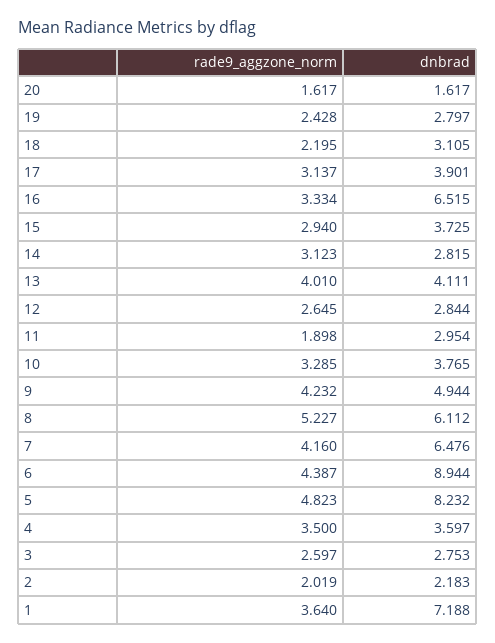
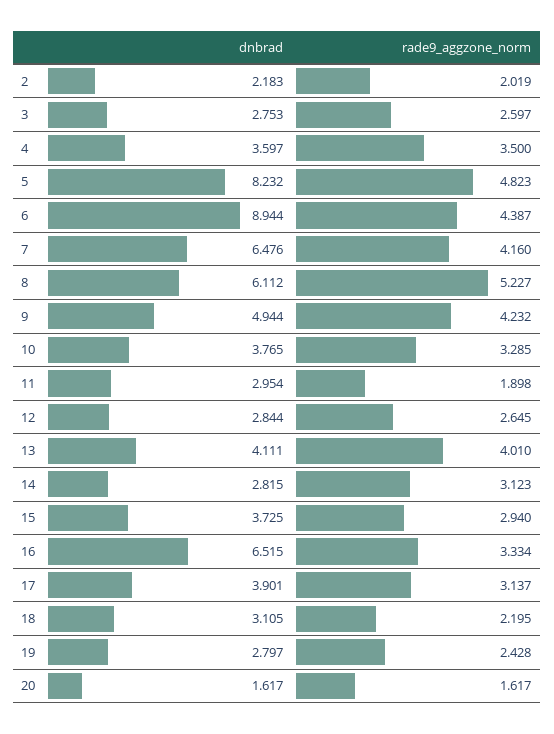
rade9_aggzone_norm, 1: 3.64 -> none
dnbrad, 1: 7.188 -> none

